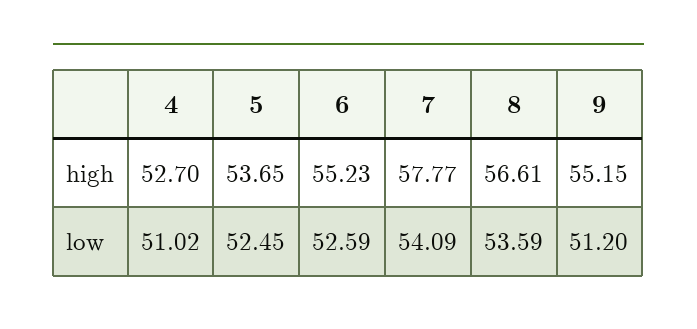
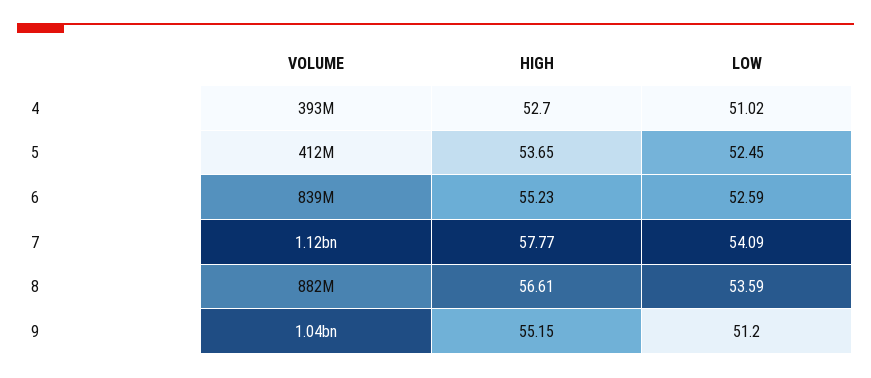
4, VOLUME: none -> 393000000
5, VOLUME: none -> 412000000
6, VOLUME: none -> 839000000
7, VOLUME: none -> 1120000000
8, VOLUME: none -> 882000000
9, VOLUME: none -> 1040000000

